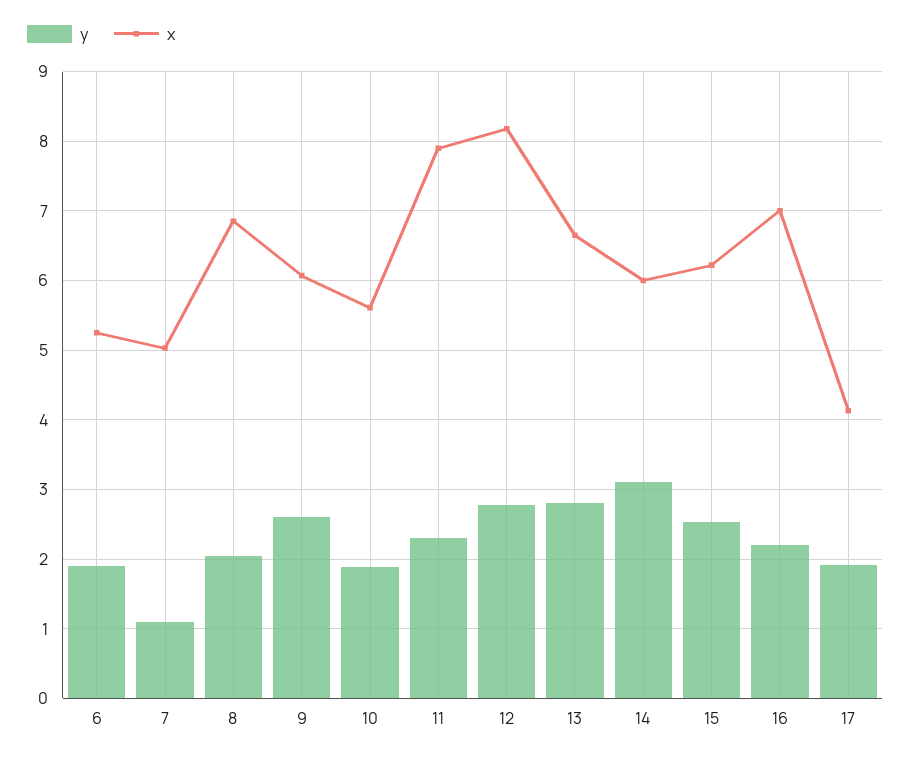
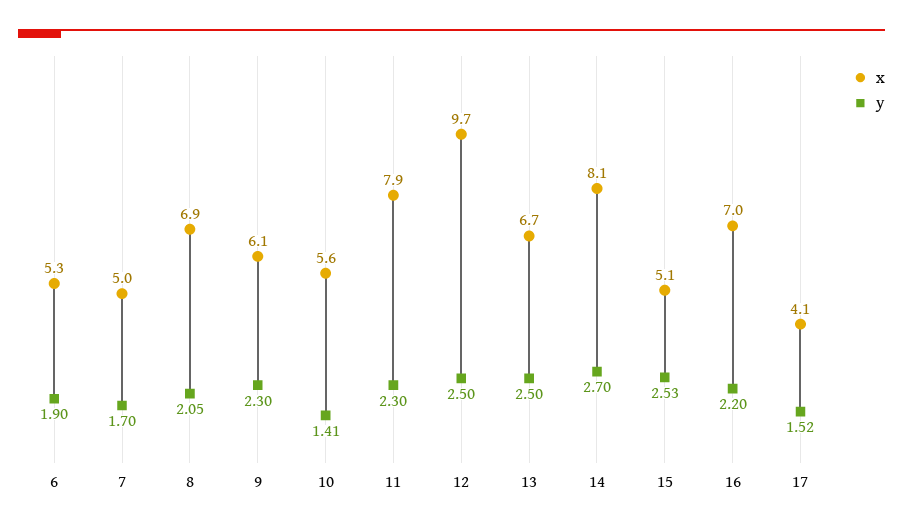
y, 7: 1.1 -> 1.7
y, 9: 2.6 -> 2.3
y, 10: 1.9 -> 1.41
y, 12: 2.8 -> 2.5
x, 12: 8.2 -> 9.7
y, 13: 2.8 -> 2.5
y, 14: 3.1 -> 2.7
x, 14: 6 -> 8.1
x, 15: 6.2 -> 5.1
y, 17: 1.9 -> 1.52

